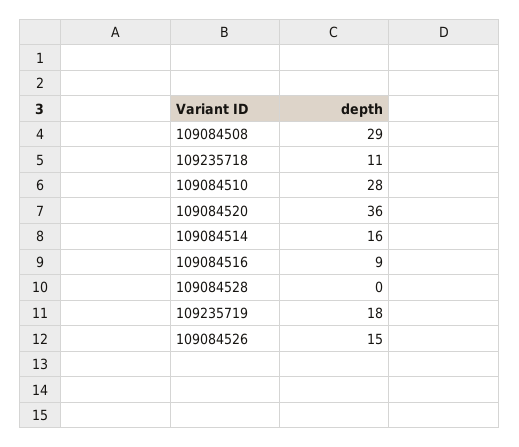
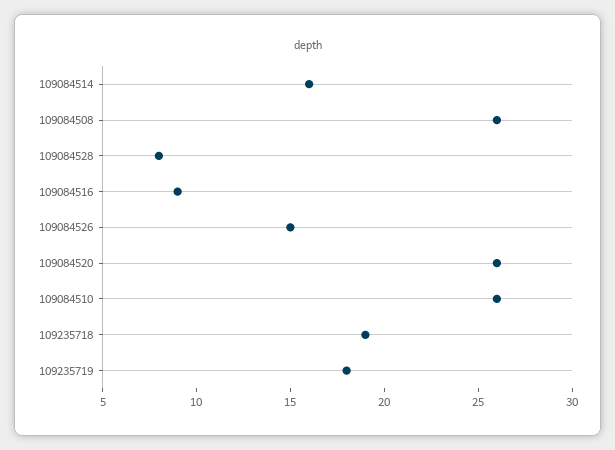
109084508: 29 -> 26
109235718: 11 -> 19
109084510: 28 -> 26
109084520: 36 -> 26
109084528: 0 -> 8

